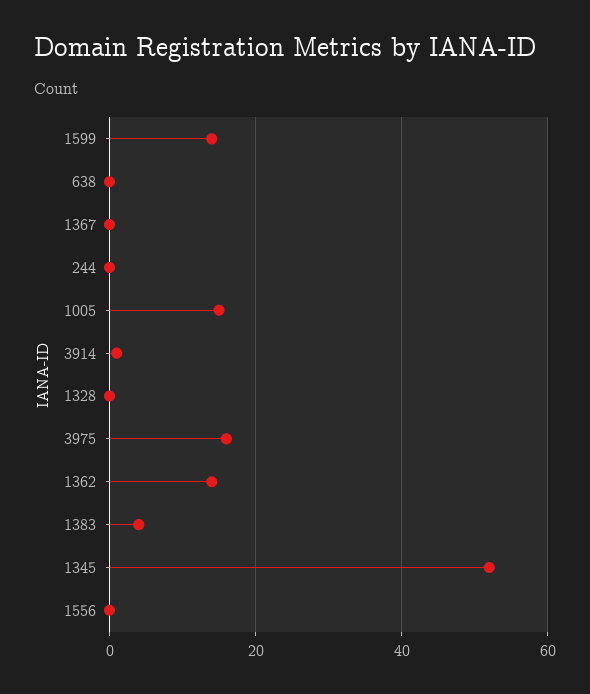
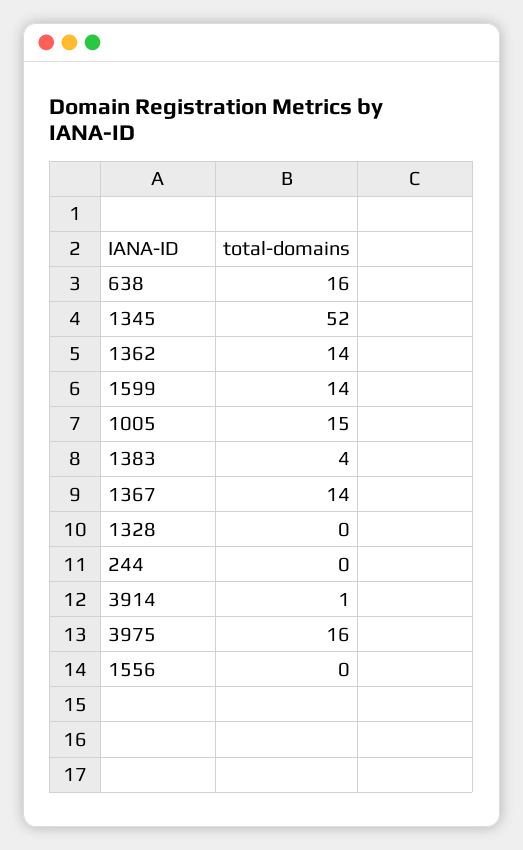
638: 0 -> 16
1367: 0 -> 14

